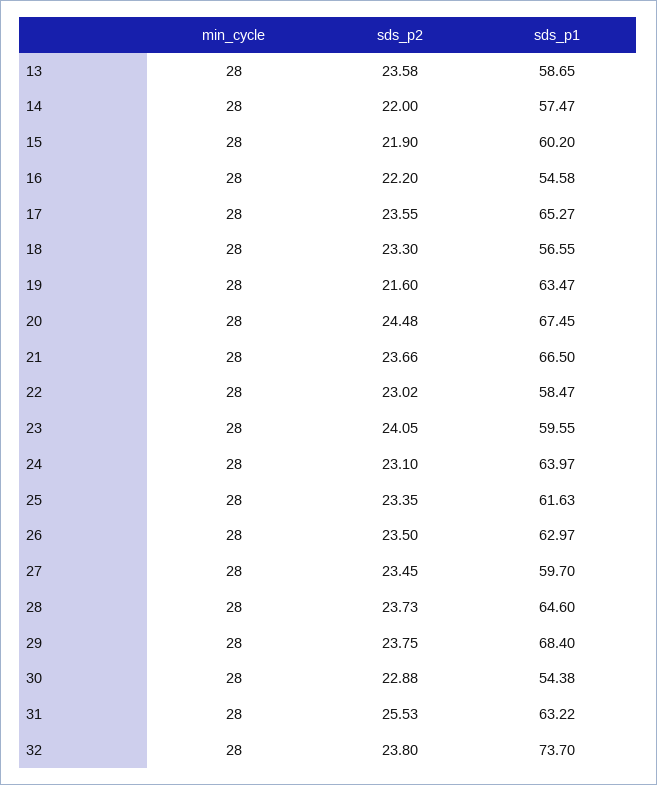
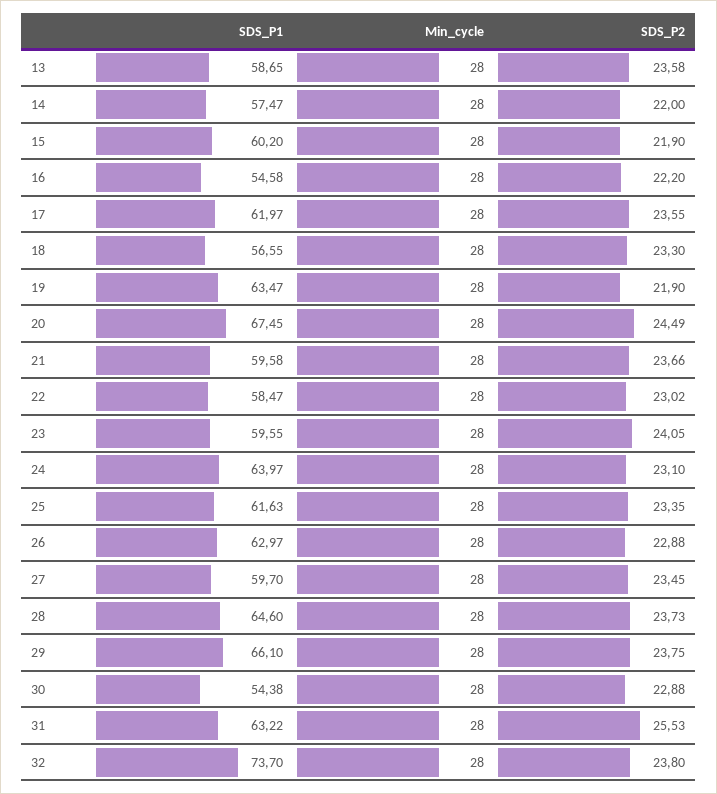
sds_p1, 17: 65.27 -> 61.97
sds_p2, 19: 21.6 -> 21.9
sds_p2, 20: 24.48 -> 24.49
sds_p1, 21: 66.5 -> 59.58
sds_p2, 26: 23.5 -> 22.88
sds_p1, 29: 68.4 -> 66.1

